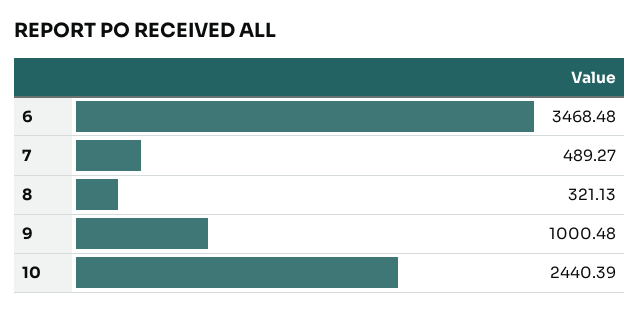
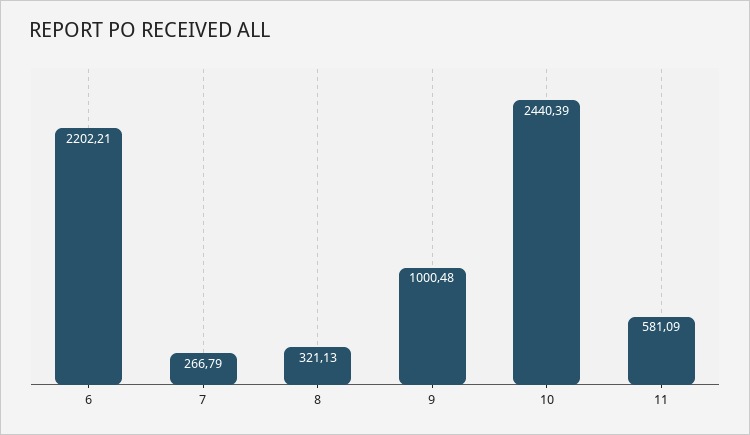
6: 3468.48 -> 2202.21
7: 489.27 -> 266.79
11: none -> 581.09

